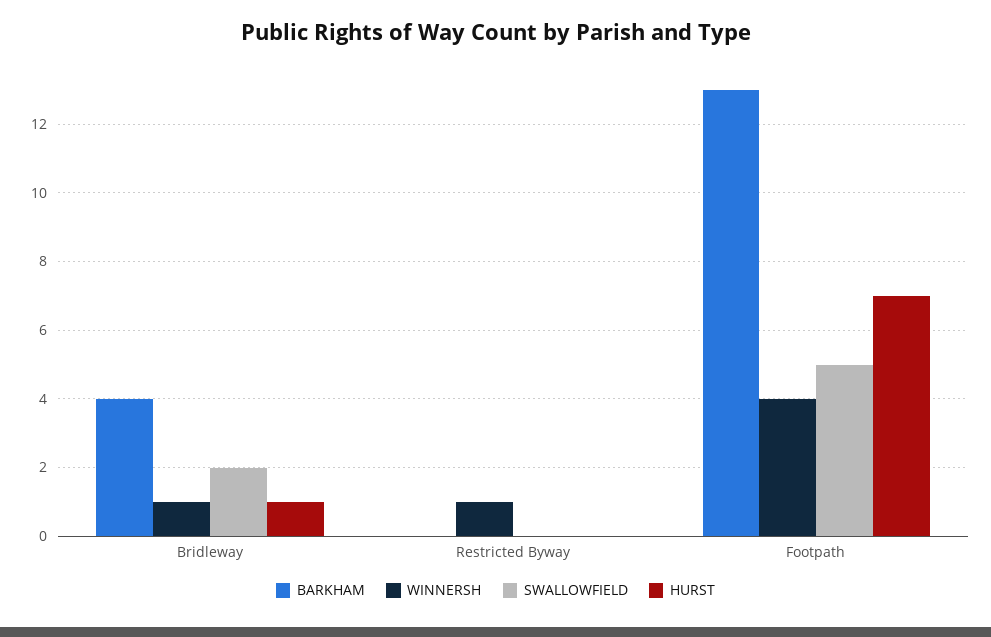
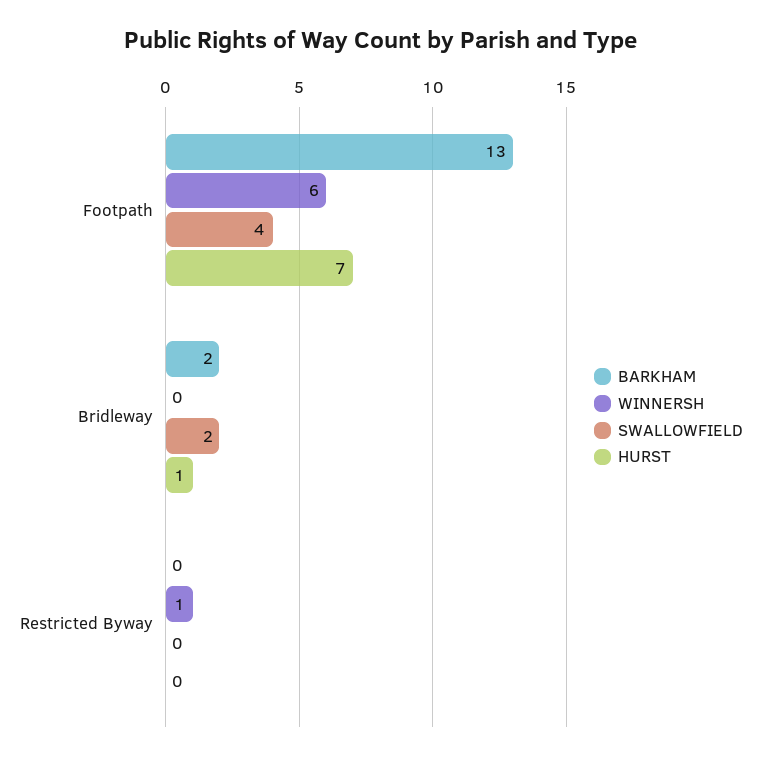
BARKHAM, Bridleway: 4 -> 2
WINNERSH, Bridleway: 1 -> 0
WINNERSH, Footpath: 4 -> 6
SWALLOWFIELD, Footpath: 5 -> 4

